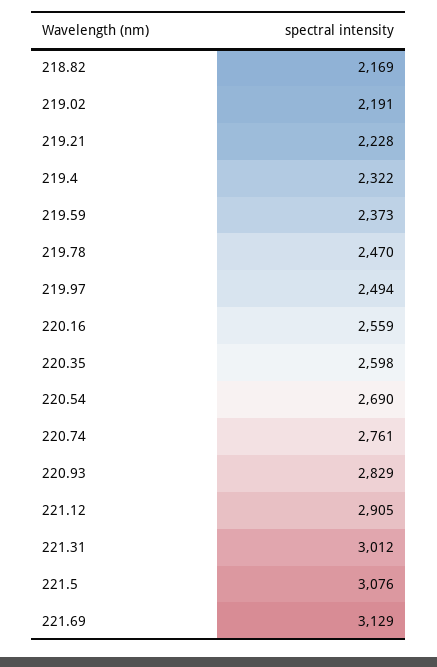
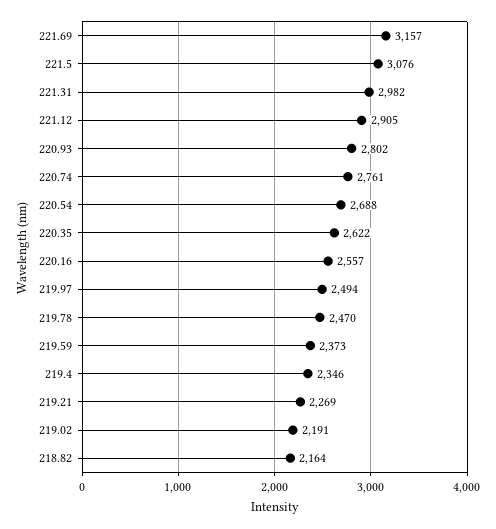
218.82: 2169 -> 2164
219.21: 2228 -> 2269
219.4: 2322 -> 2346
220.16: 2559 -> 2557
220.35: 2598 -> 2622
220.54: 2690 -> 2688
220.93: 2829 -> 2802
221.31: 3012 -> 2982
221.69: 3129 -> 3157

